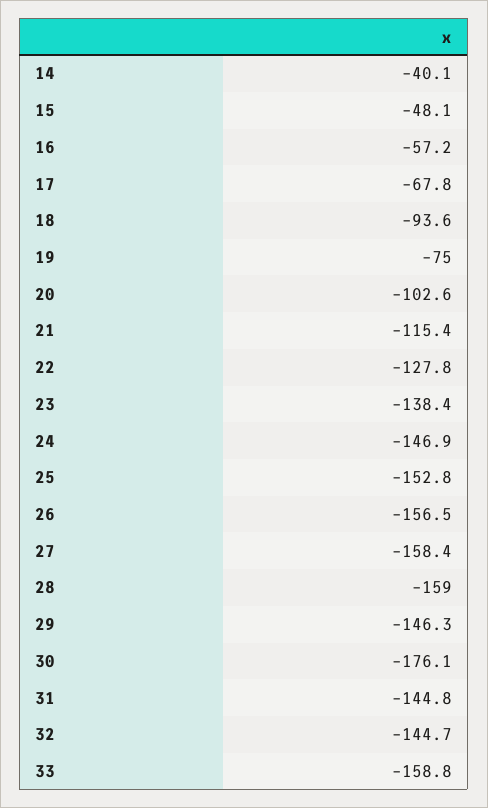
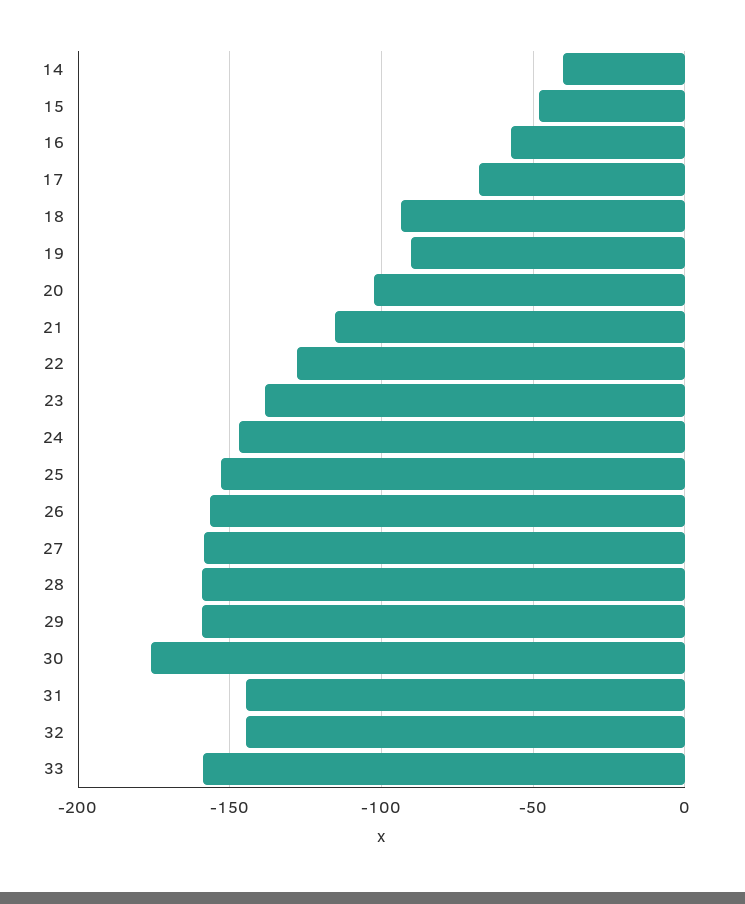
19: -75 -> -90
29: -146.3 -> -160

